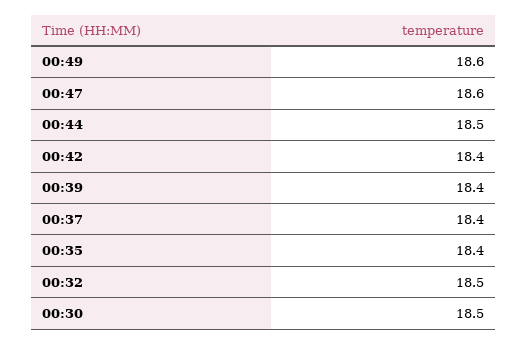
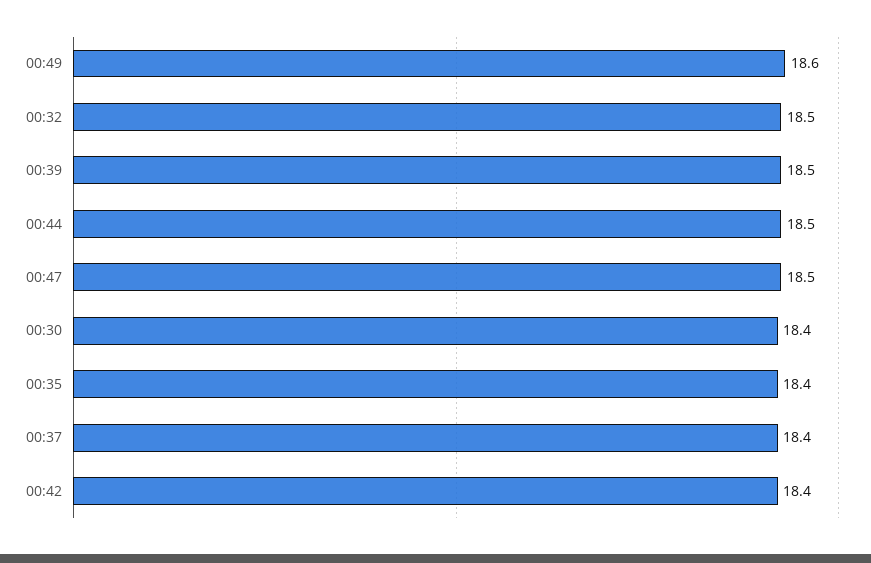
00:47: 18.6 -> 18.5
00:39: 18.4 -> 18.5
00:30: 18.5 -> 18.4

